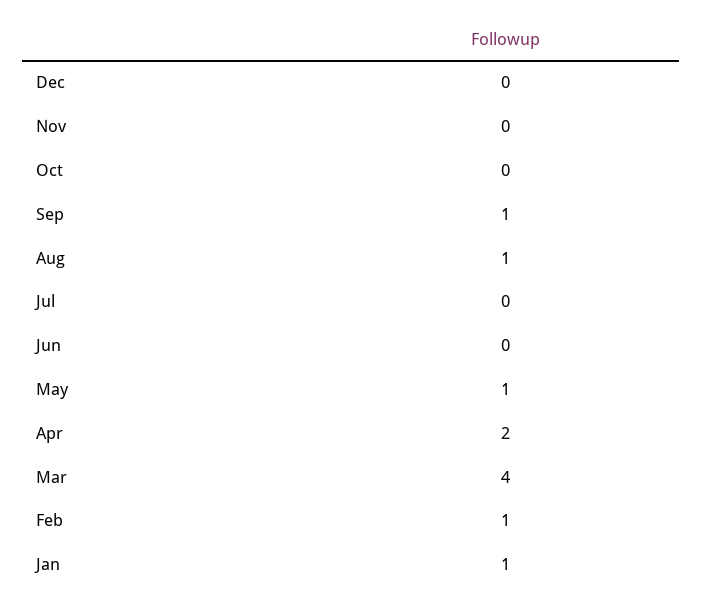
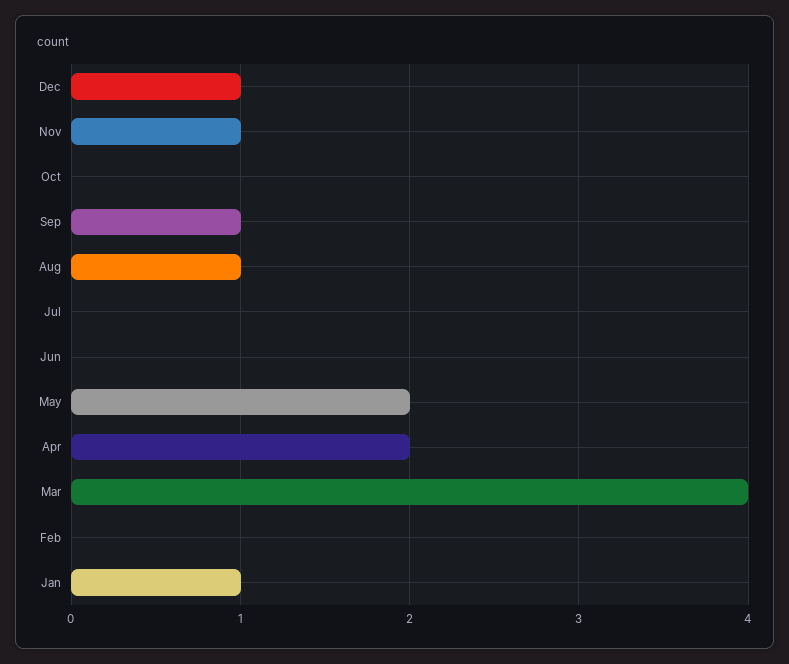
Dec: 0 -> 1
Nov: 0 -> 1
May: 1 -> 2
Feb: 1 -> 0

